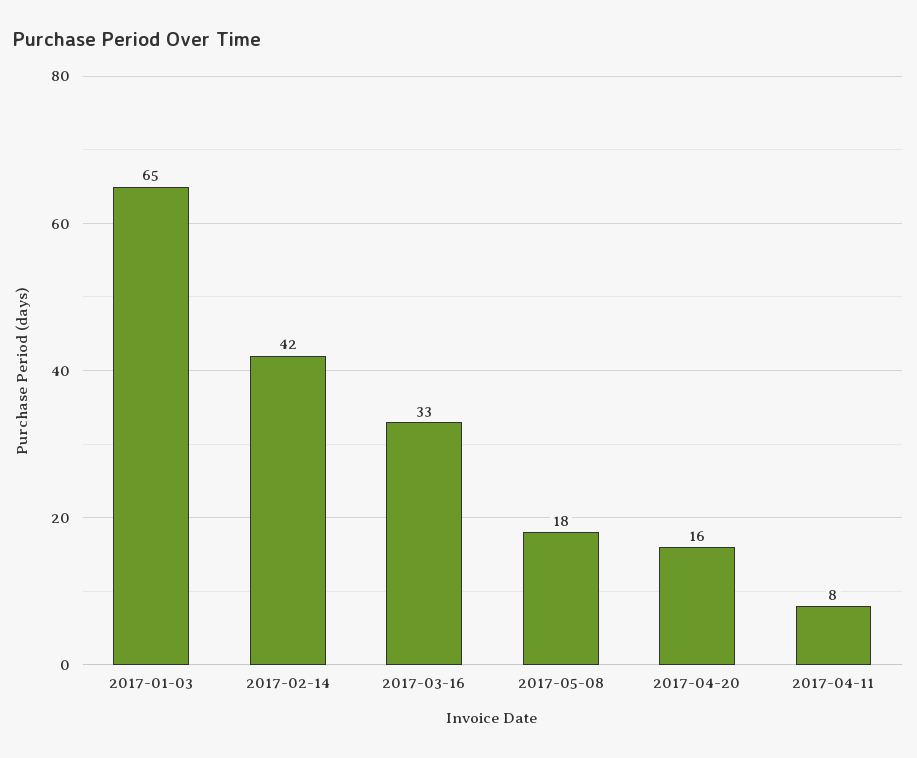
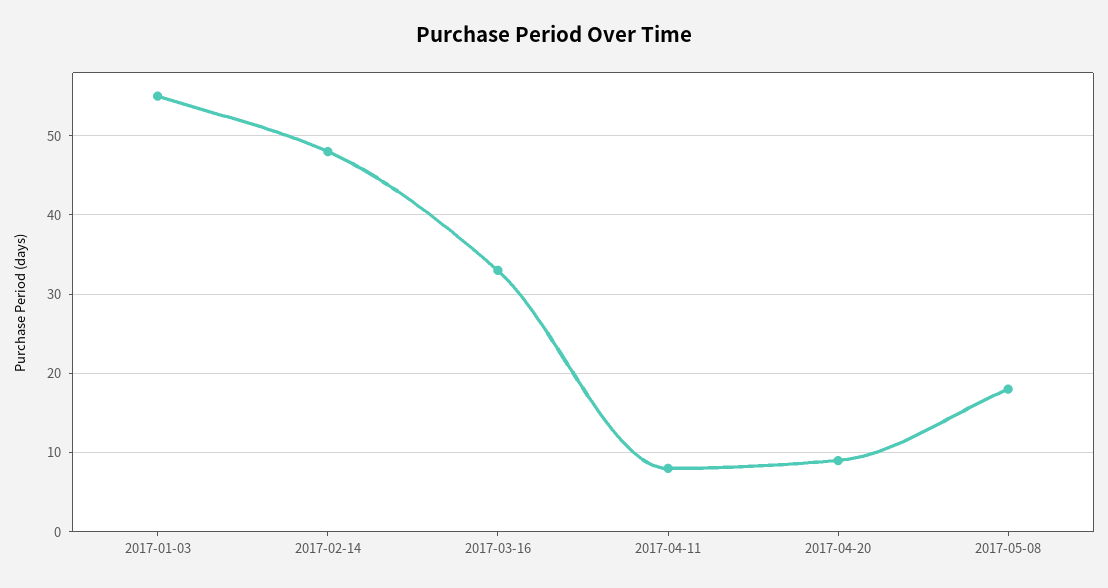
2017-01-03: 65 -> 55
2017-02-14: 42 -> 48
2017-04-20: 16 -> 9

